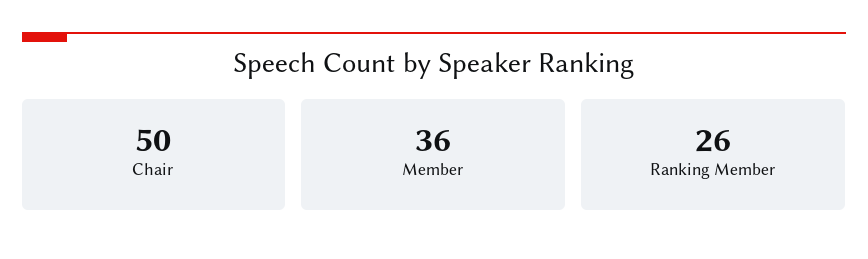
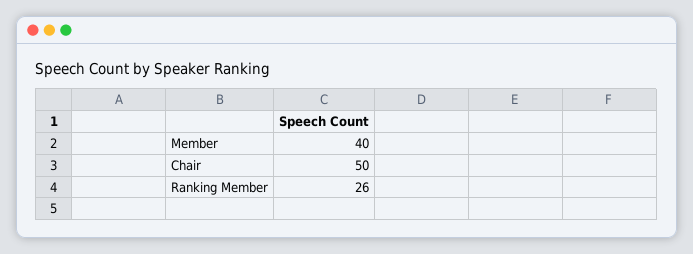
Member: 36 -> 40

